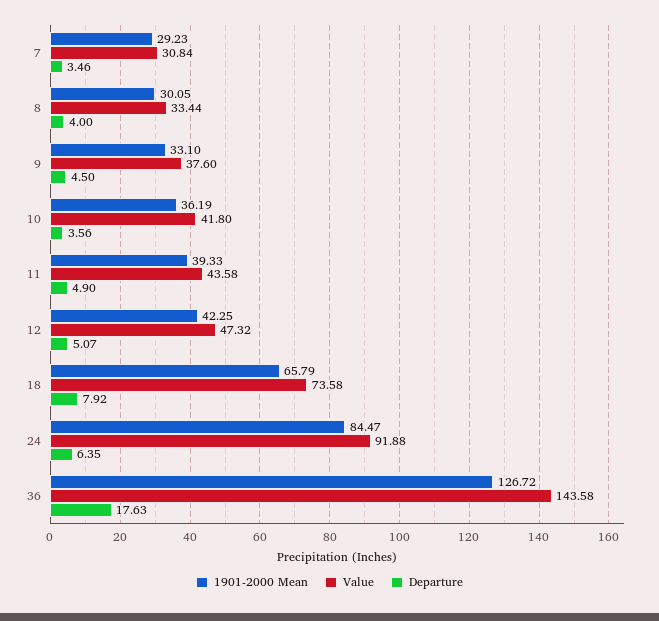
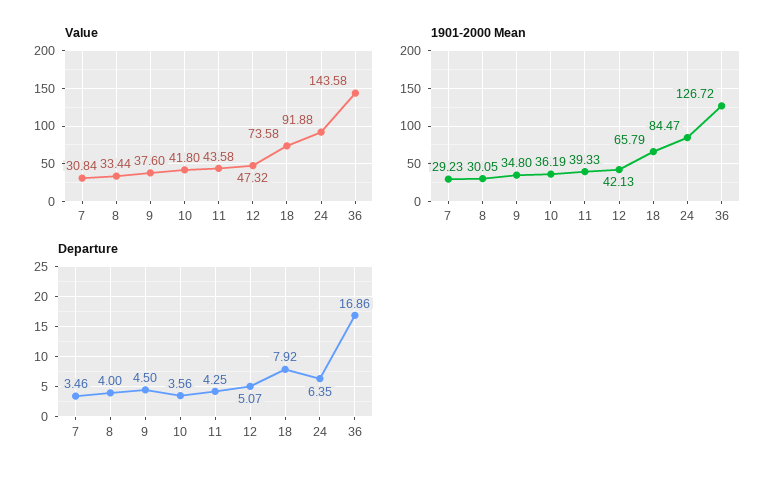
1901-2000 Mean, 9: 33.1 -> 34.8
Departure, 11: 4.9 -> 4.25
1901-2000 Mean, 12: 42.25 -> 42.13
Departure, 36: 17.63 -> 16.86

